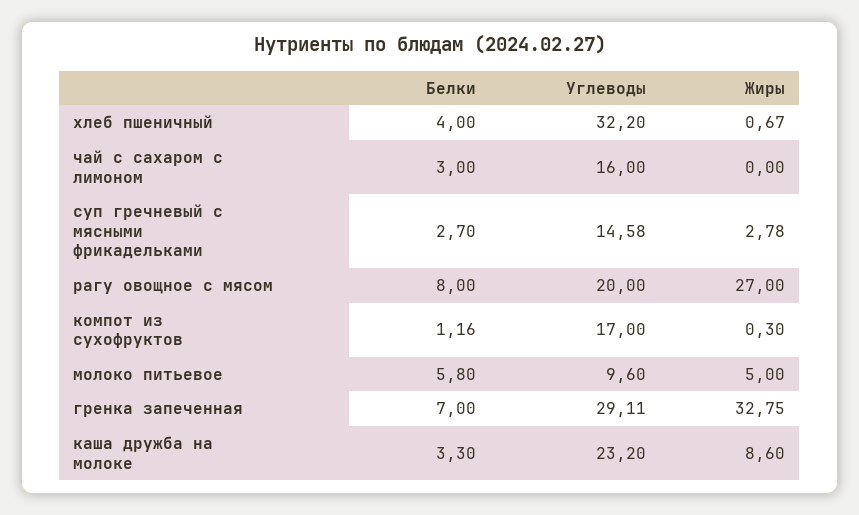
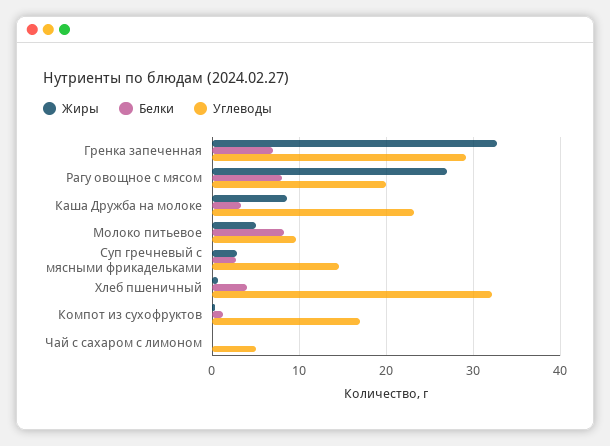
Белки, чай с сахаром с лимоном: 3 -> 0
Углеводы, чай с сахаром с лимоном: 16 -> 5
Белки, молоко питьевое: 5.8 -> 8

